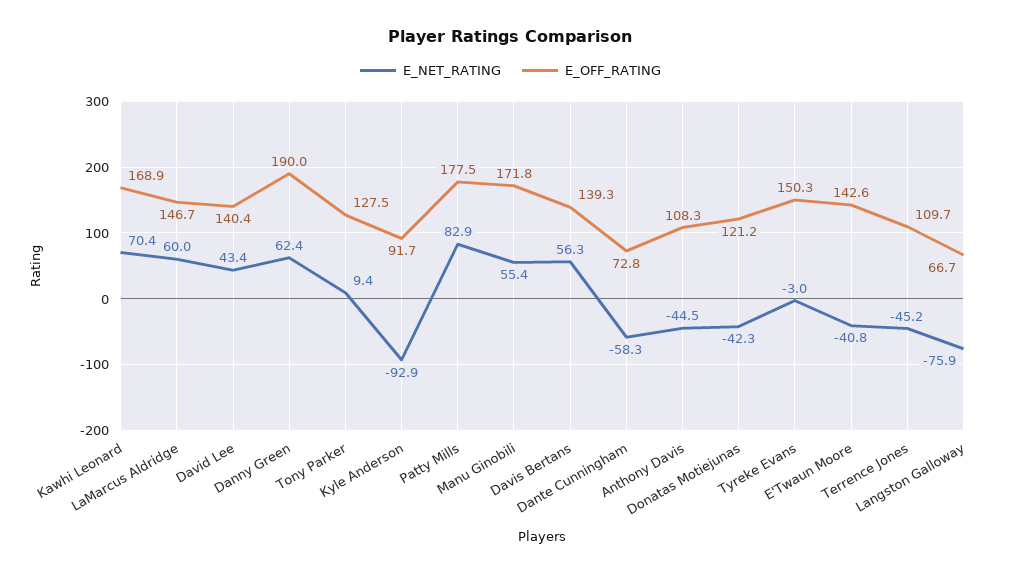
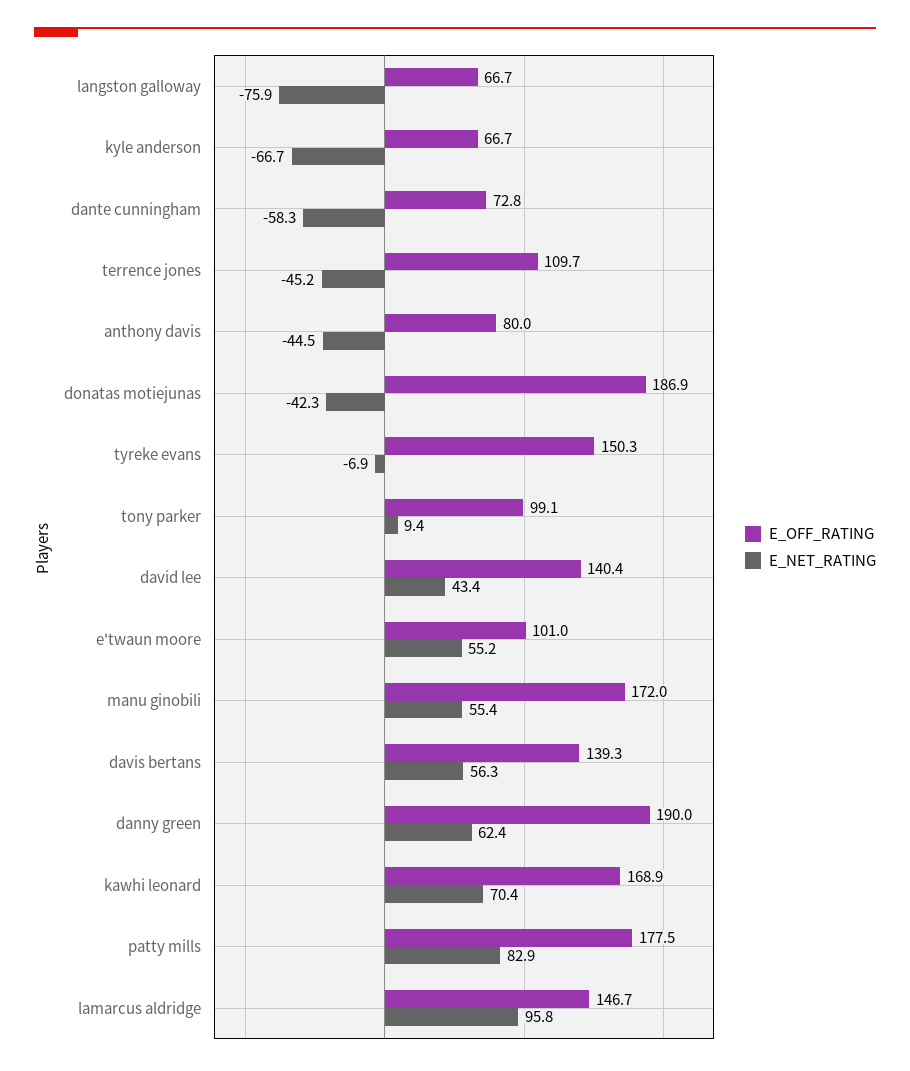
E_NET_RATING, LaMarcus Aldridge: 60 -> 95.8
E_OFF_RATING, Tony Parker: 127.5 -> 99.1
E_NET_RATING, Kyle Anderson: -92.9 -> -66.7
E_OFF_RATING, Kyle Anderson: 91.7 -> 66.7
E_OFF_RATING, Manu Ginobili: 171.8 -> 172
E_OFF_RATING, Anthony Davis: 108.3 -> 80
E_OFF_RATING, Donatas Motiejunas: 121.2 -> 186.9
E_NET_RATING, Tyreke Evans: -3 -> -6.9
E_NET_RATING, E'Twaun Moore: -40.8 -> 55.2
E_OFF_RATING, E'Twaun Moore: 142.6 -> 101

